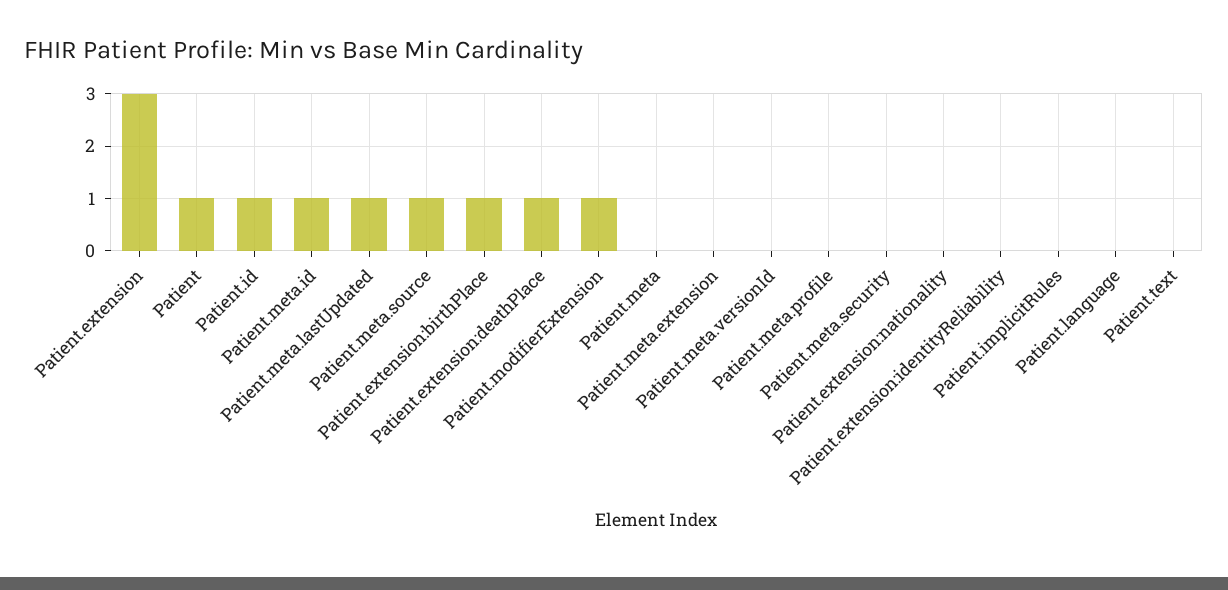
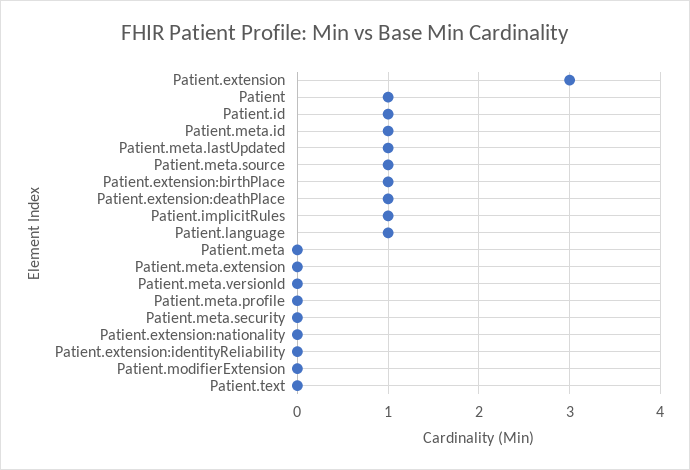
Patient.modifierExtension: 1 -> 0
Patient.implicitRules: 0 -> 1
Patient.language: 0 -> 1

